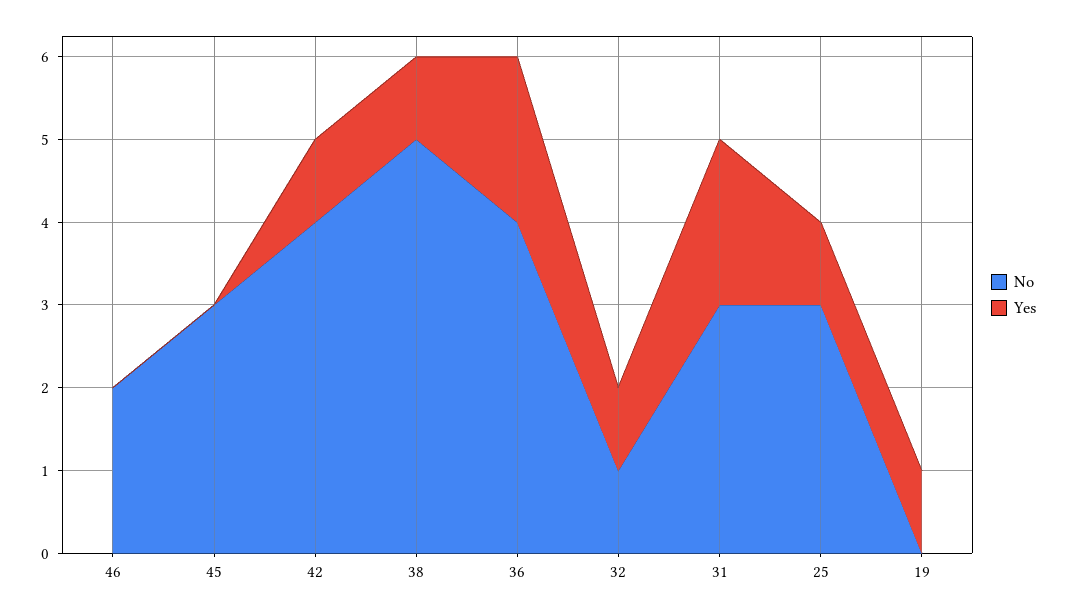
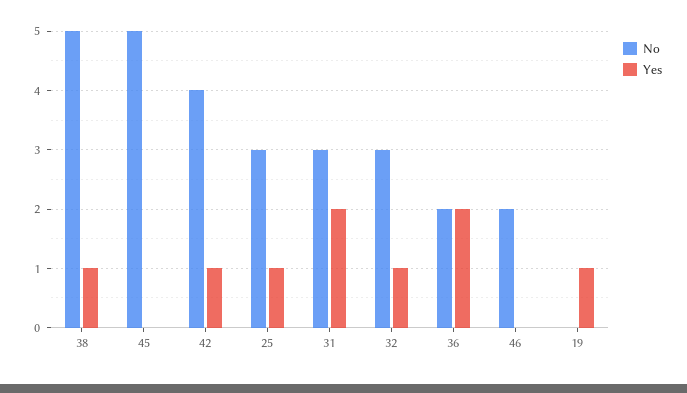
No, 45: 3 -> 5
No, 36: 4 -> 2
No, 32: 1 -> 3

